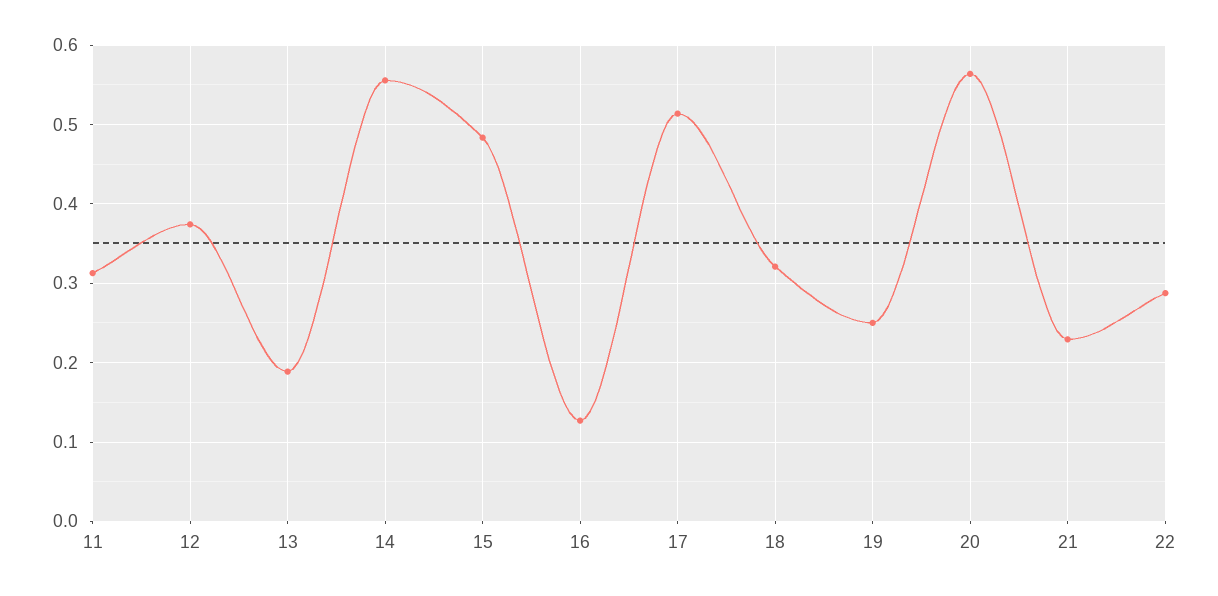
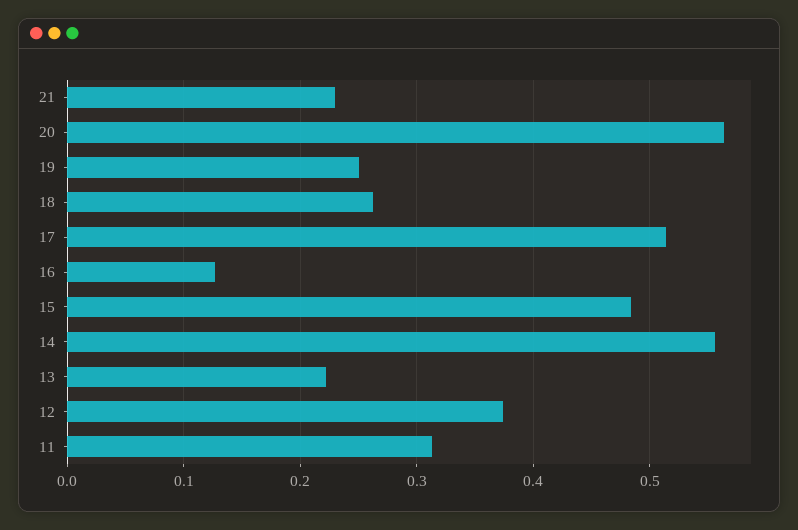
13: 0.19 -> 0.22
18: 0.32 -> 0.26
22: 0.29 -> none

